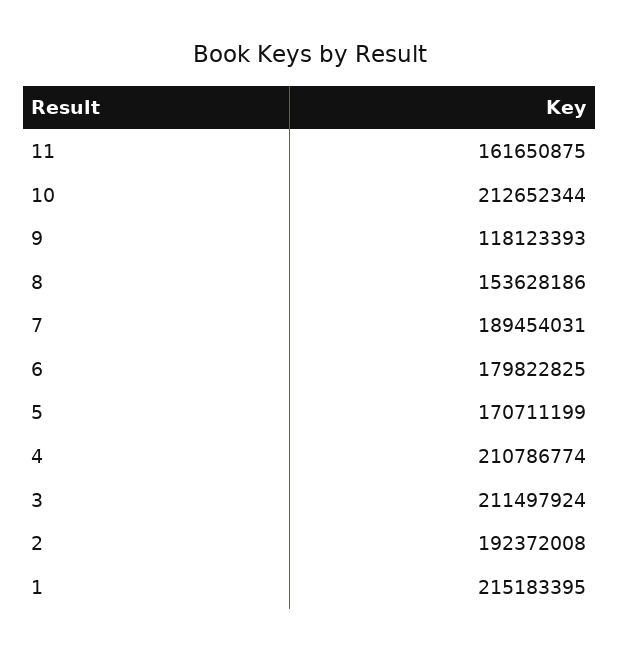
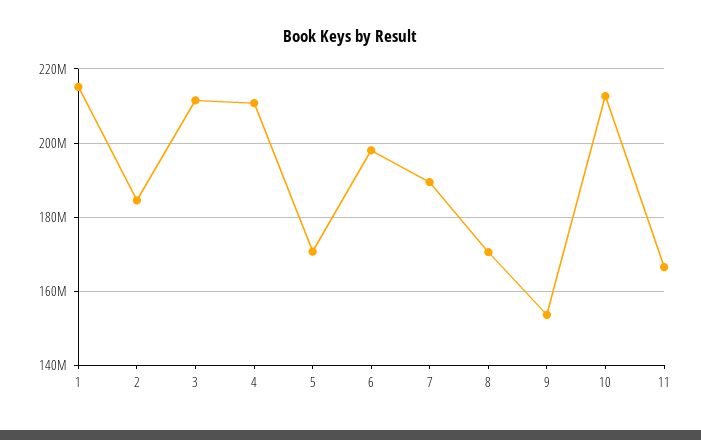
11: 161650875 -> 166000000
9: 118123393 -> 154000000
8: 153628186 -> 170000000
6: 179822825 -> 198000000
2: 192372008 -> 184000000

